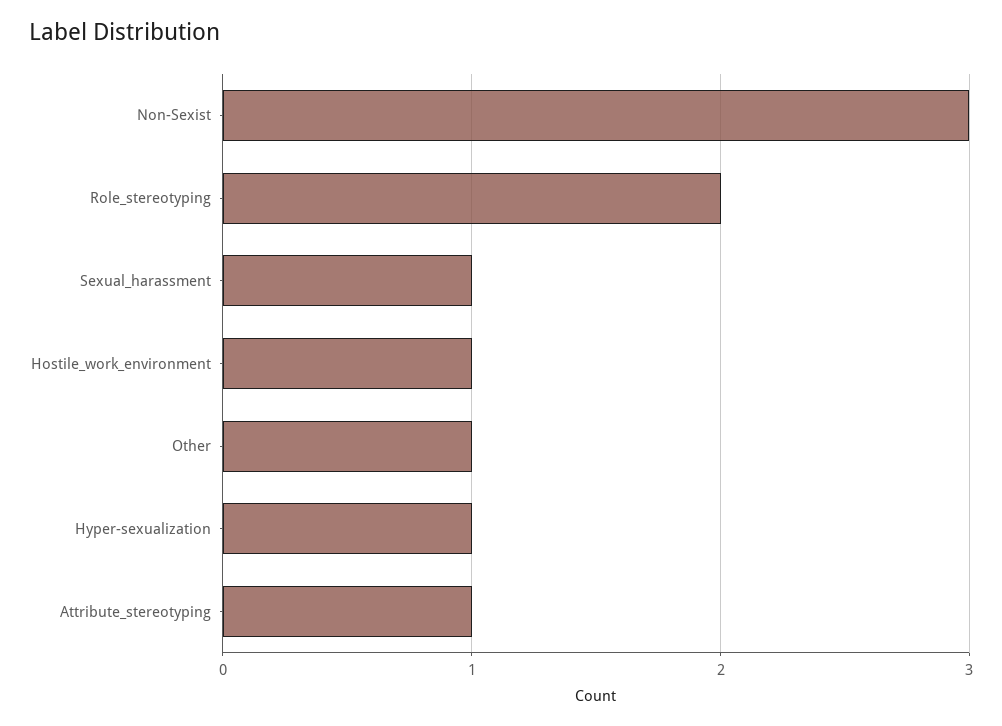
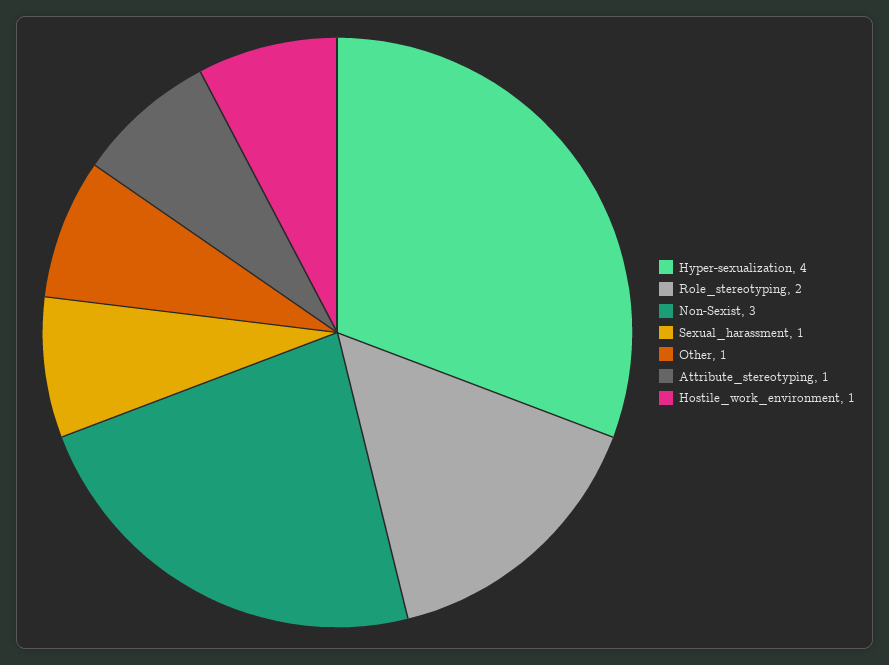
Hyper-sexualization: 1 -> 4

